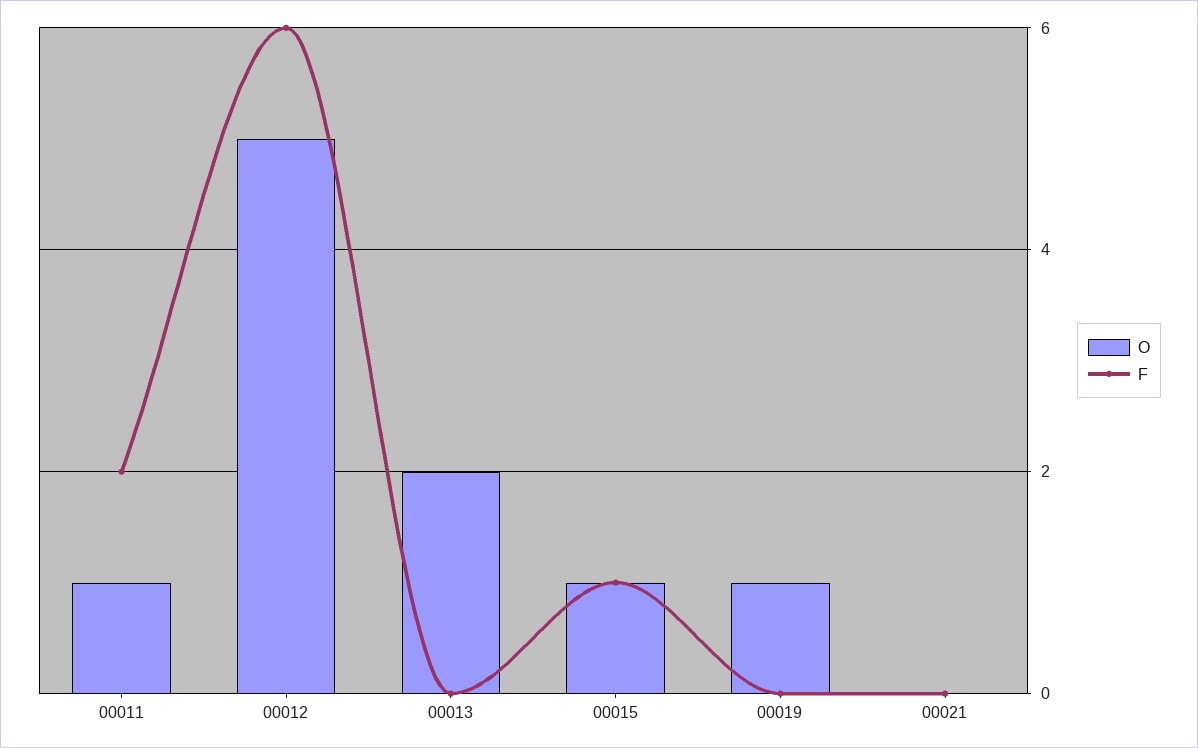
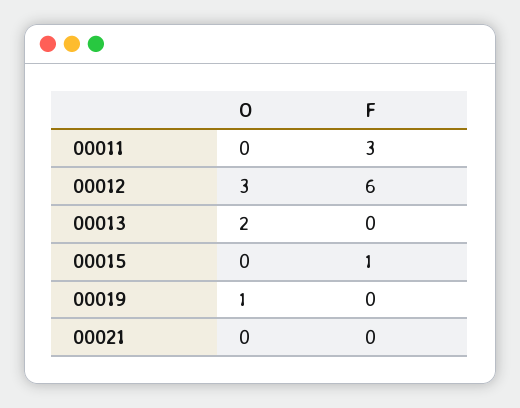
O, 00011: 1 -> 0
F, 00011: 2 -> 3
O, 00012: 5 -> 3
O, 00015: 1 -> 0

